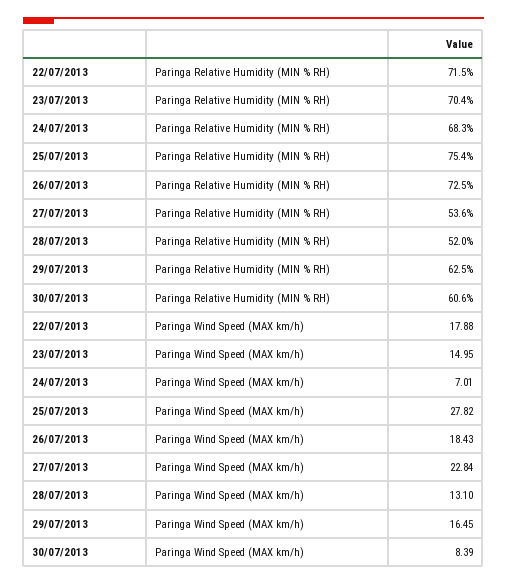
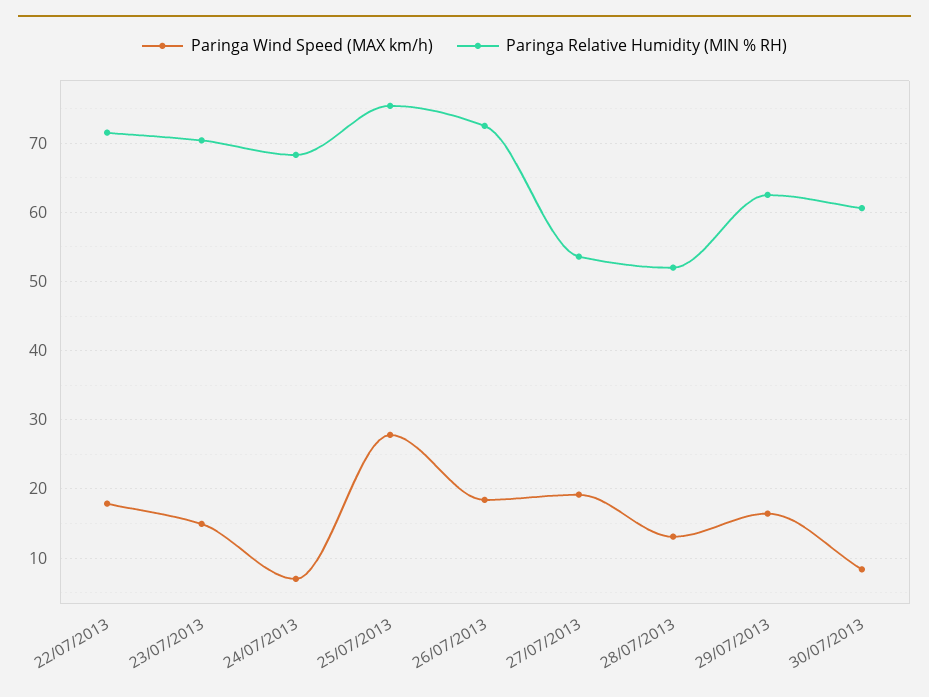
Paringa Wind Speed (MAX km/h), 27/07/2013: 22.84 -> 19

